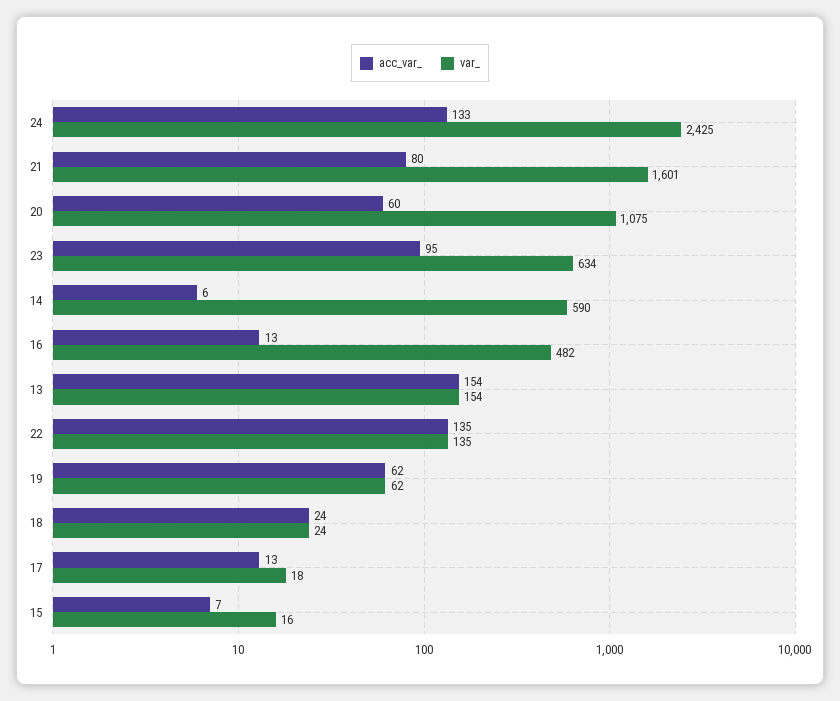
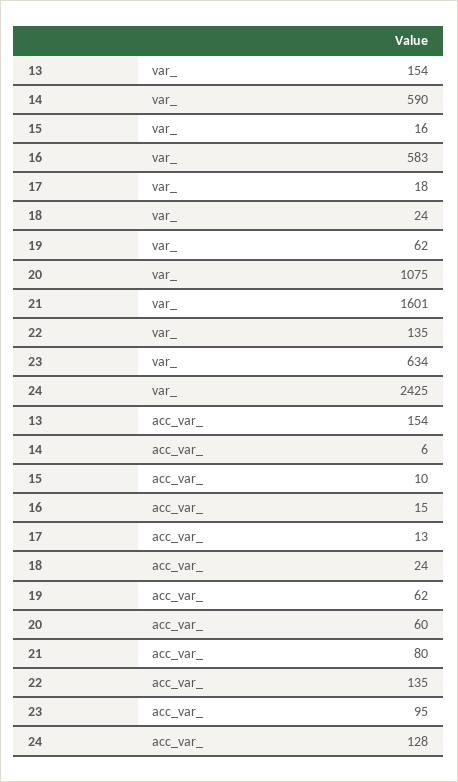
acc_var_, 24: 133 -> 128
acc_var_, 16: 13 -> 15
var_, 16: 482 -> 583
acc_var_, 15: 7 -> 10

